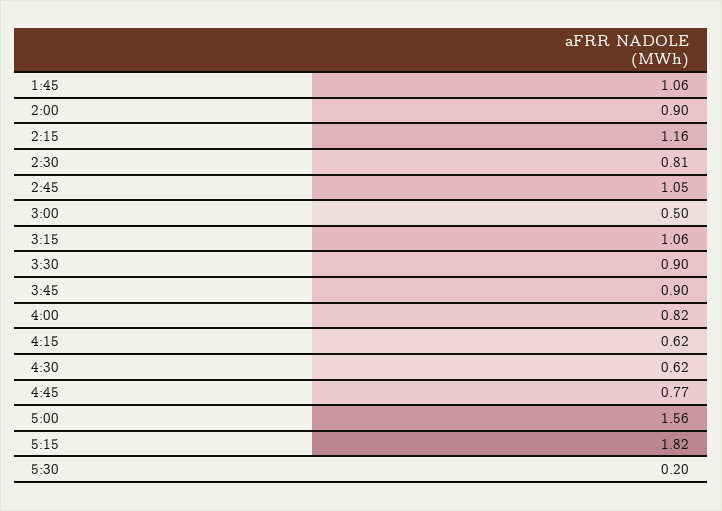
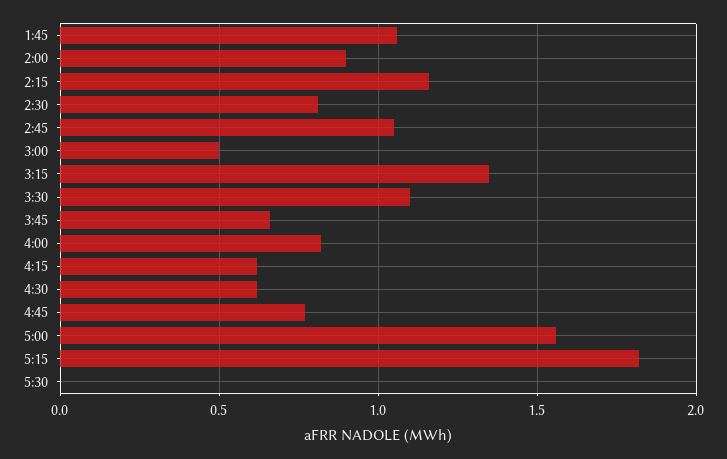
3:15: 1.06 -> 1.35
3:30: 0.9 -> 1.1
3:45: 0.9 -> 0.65
5:30: 0.2 -> 0

